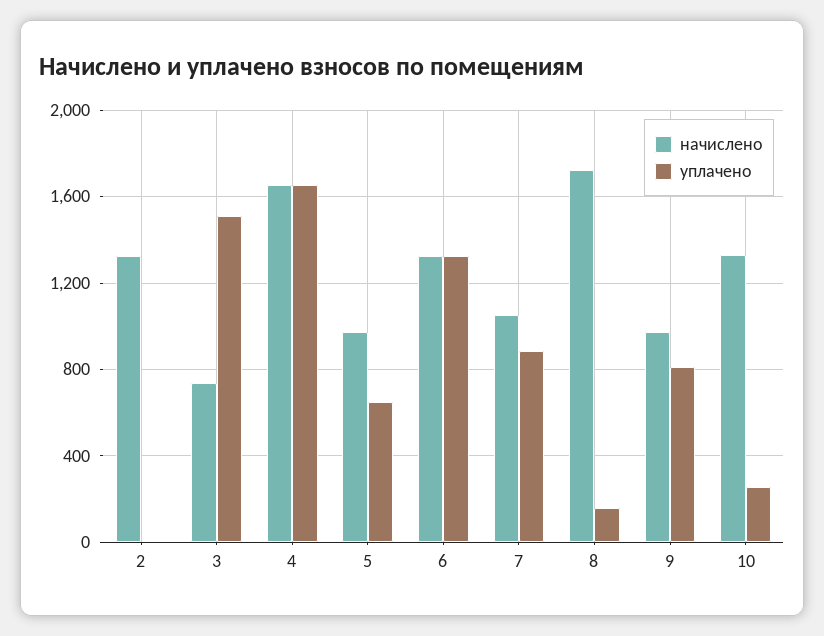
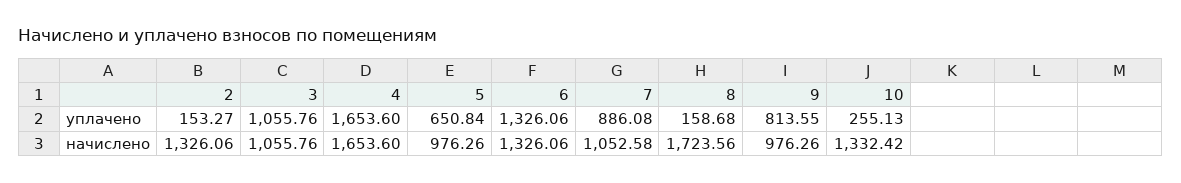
уплачено, 2: 0 -> 153.27
начислено, 3: 750 -> 1055.76
уплачено, 3: 1500 -> 1055.76

